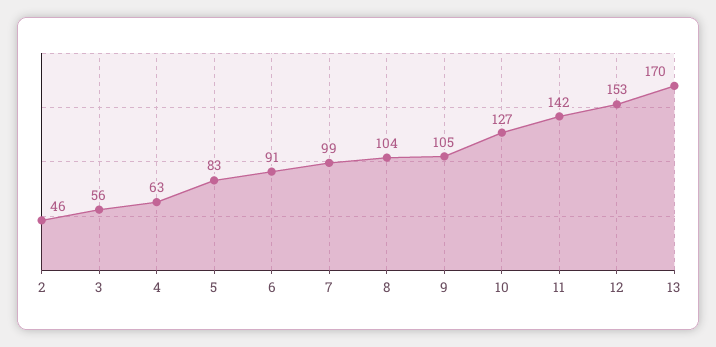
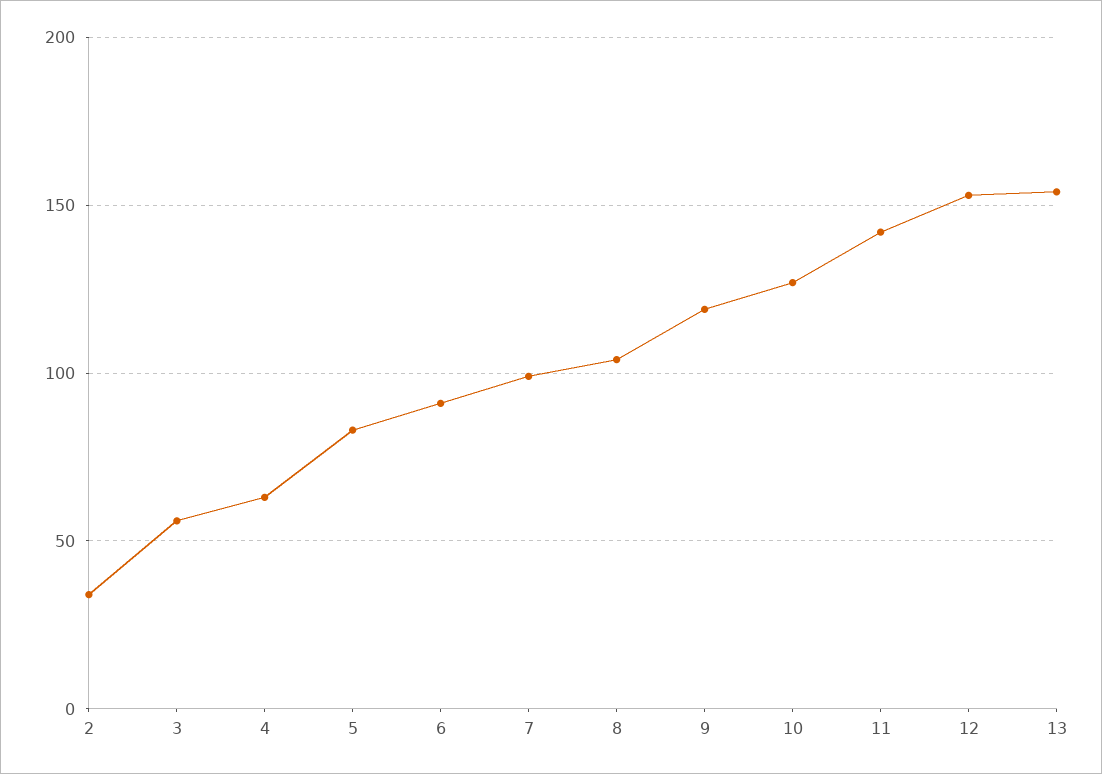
2: 46 -> 35
9: 105 -> 120
13: 170 -> 155

